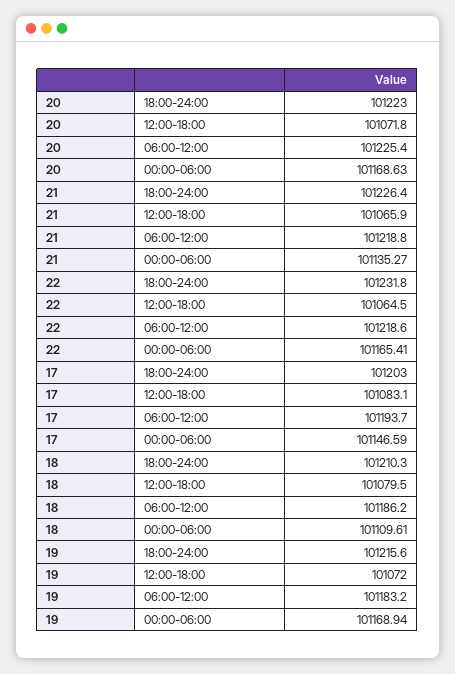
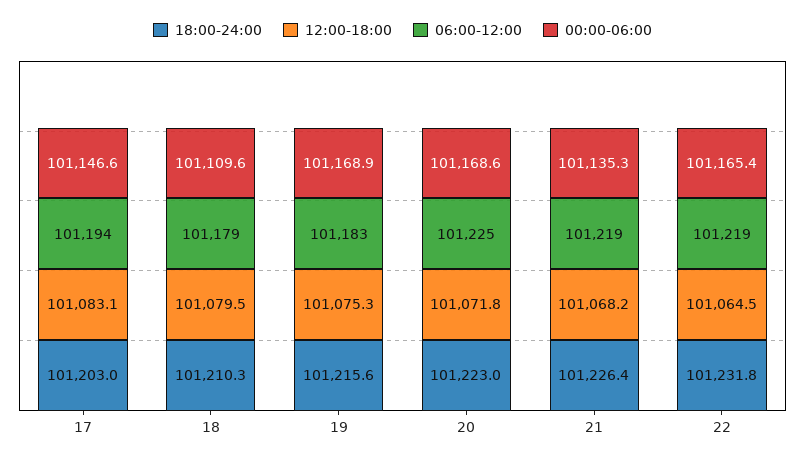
12:00-18:00, 21: 101065.9 -> 101068.2
06:00-12:00, 18: 101186.2 -> 101179
12:00-18:00, 19: 101072 -> 101075.3

